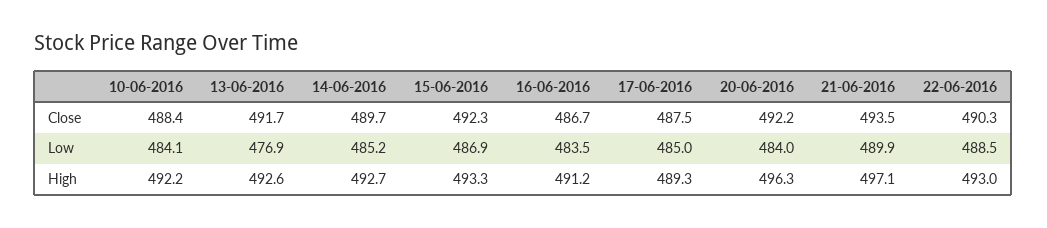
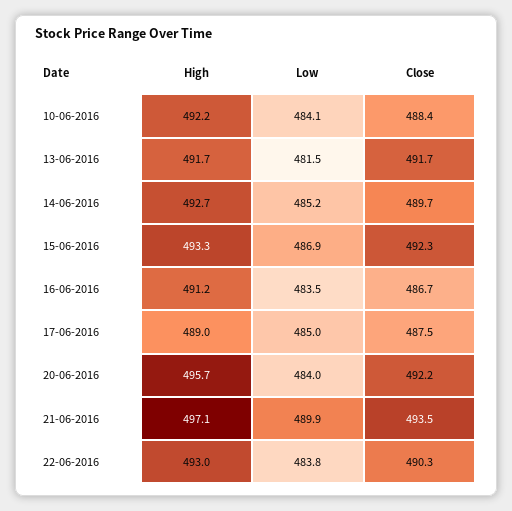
13-06-2016, Low: 476.9 -> 481.5
22-06-2016, Low: 488.5 -> 483.8
13-06-2016, High: 492.6 -> 491.7
17-06-2016, High: 489.3 -> 489
20-06-2016, High: 496.3 -> 495.7

